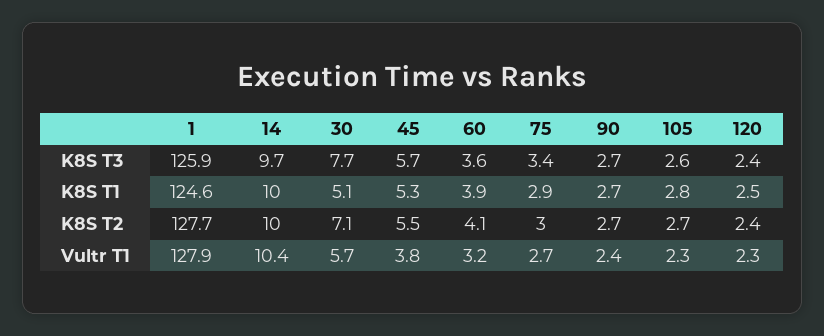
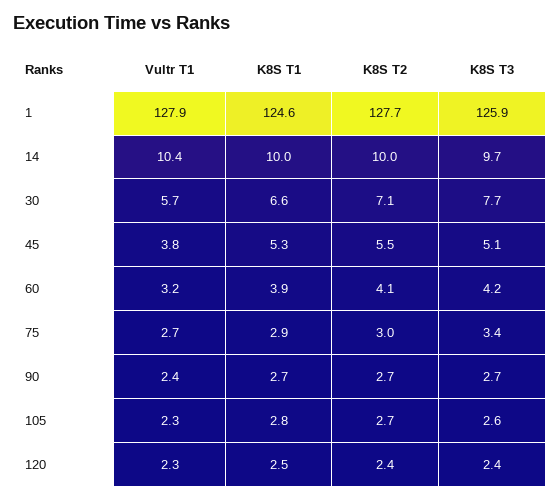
45, K8S T3: 5.7 -> 5.1
60, K8S T3: 3.6 -> 4.2
30, K8S T1: 5.1 -> 6.6

